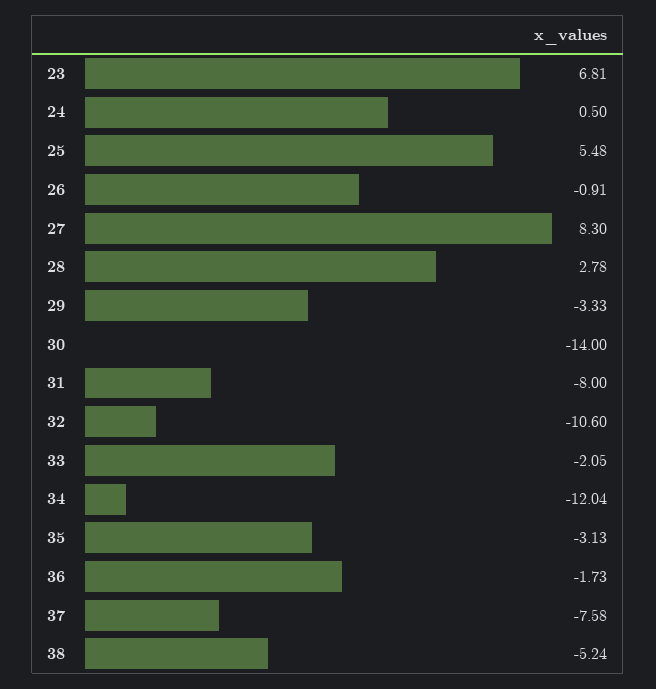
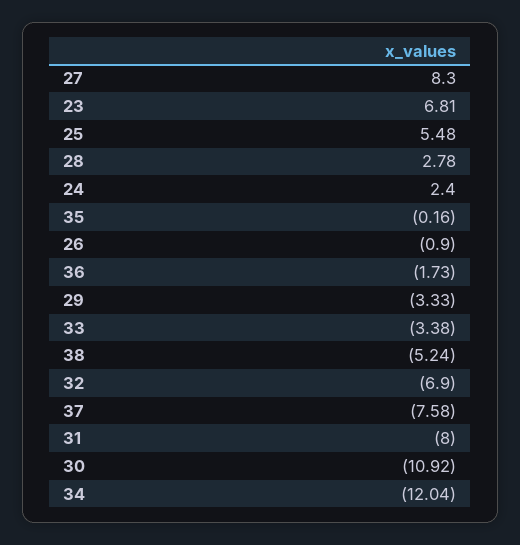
24: 0.5 -> 2.4
26: -0.91 -> -0.9
30: -14 -> -10.92
32: -10.6 -> -6.9
33: -2.05 -> -3.38
35: -3.13 -> -0.16

